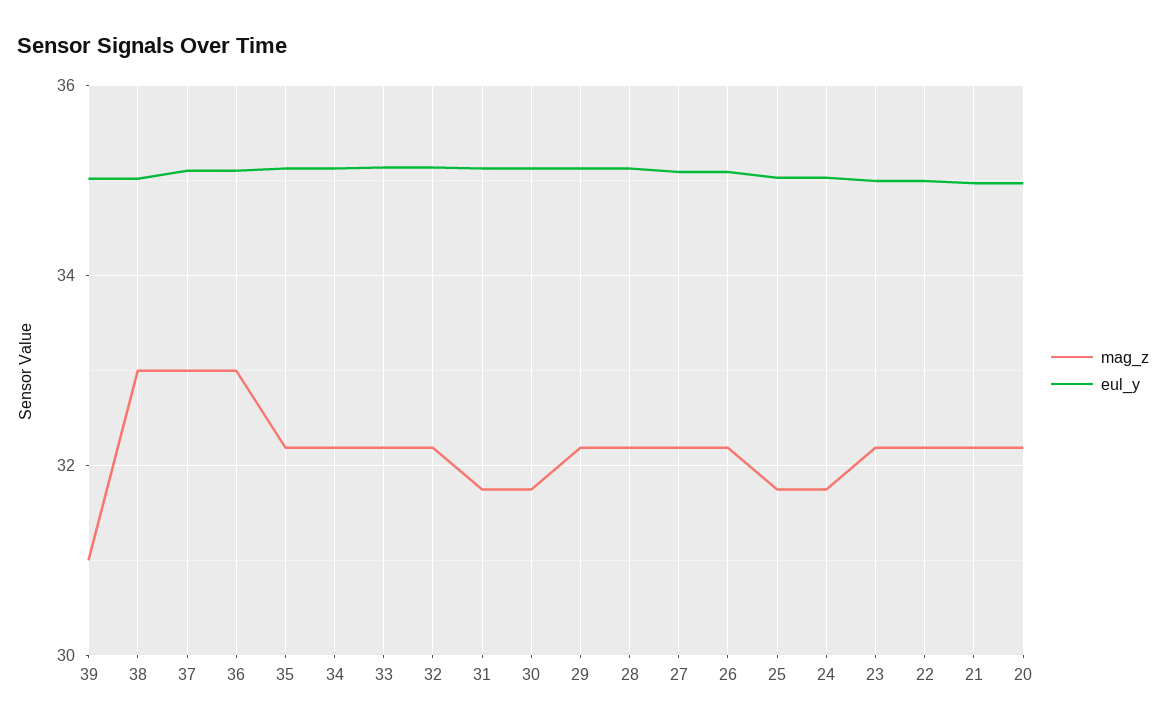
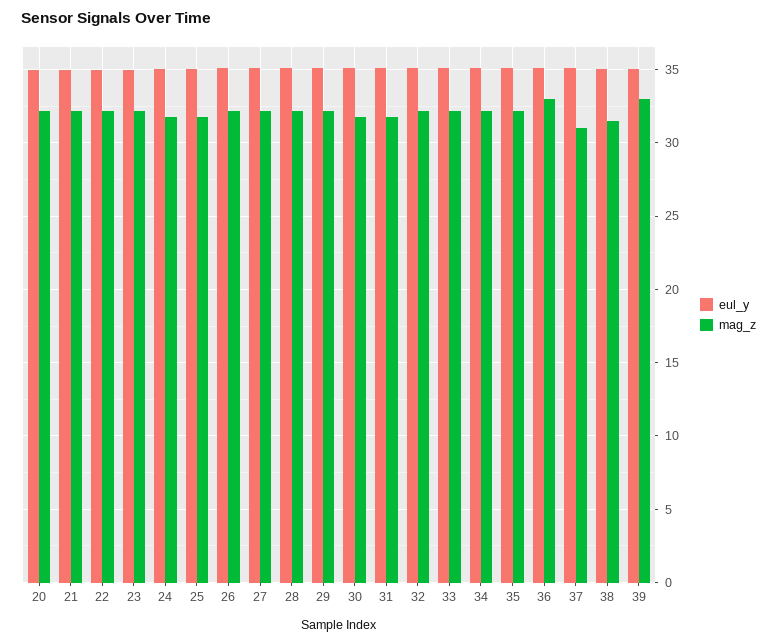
mag_z, 39: 31 -> 33
mag_z, 38: 33 -> 31.5
mag_z, 37: 33 -> 31

